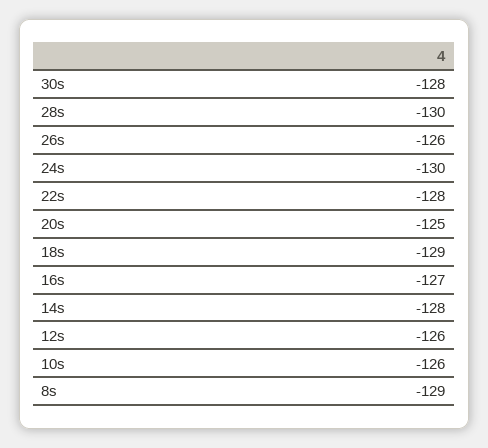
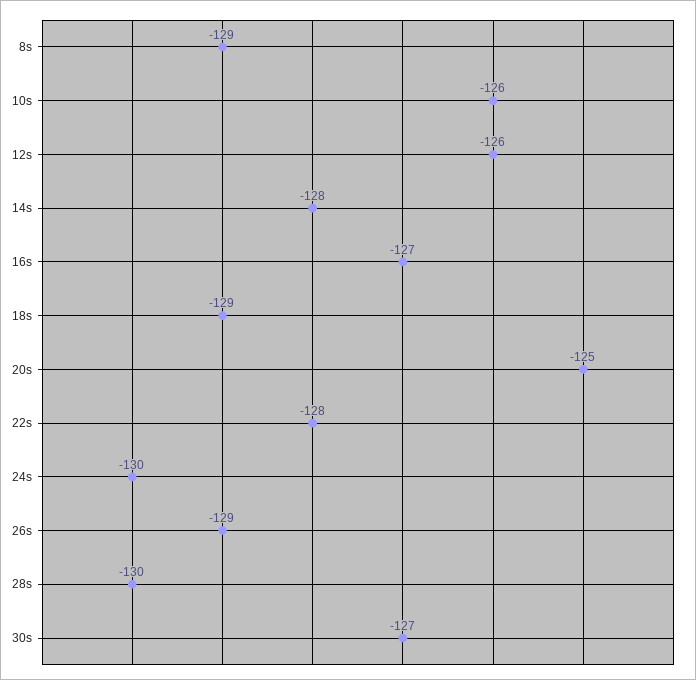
30s: -128 -> -127
26s: -126 -> -129

